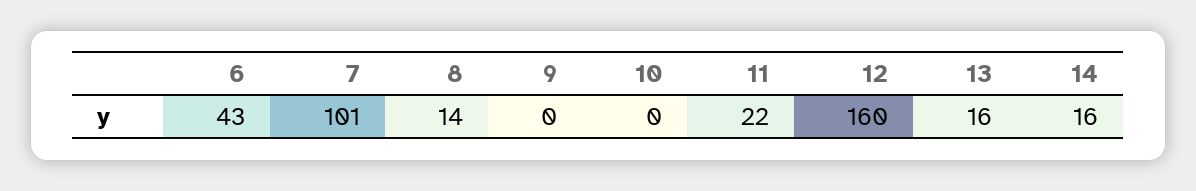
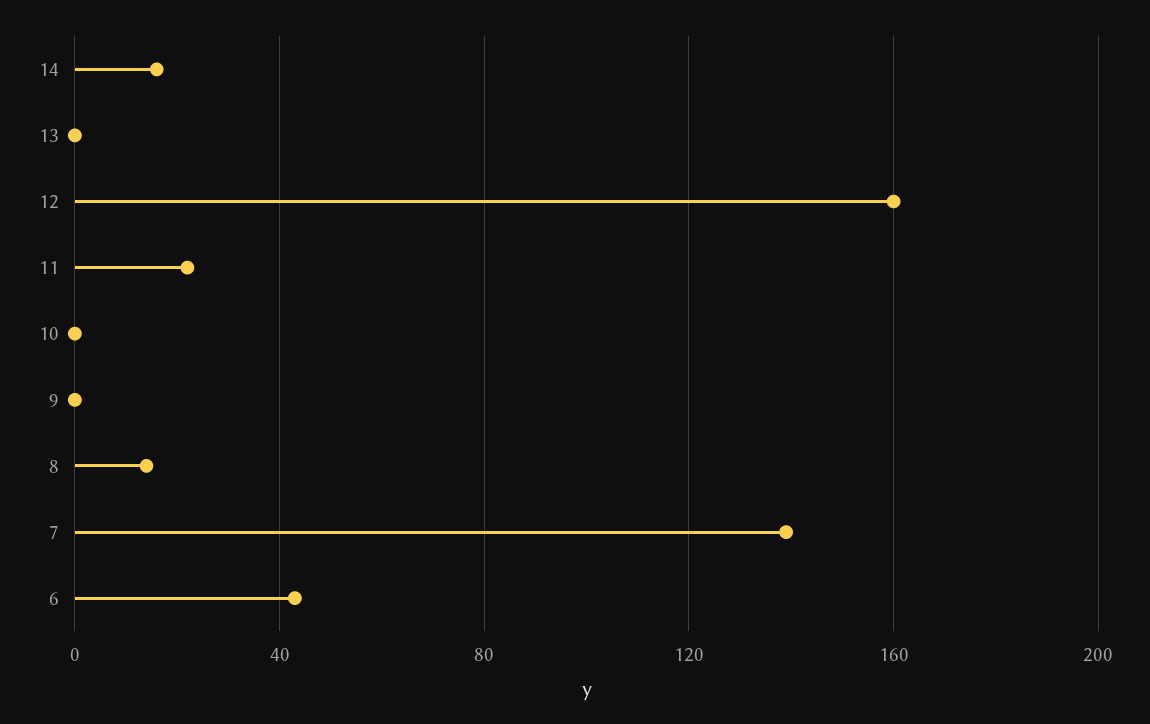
7: 101 -> 140
13: 16 -> 0

